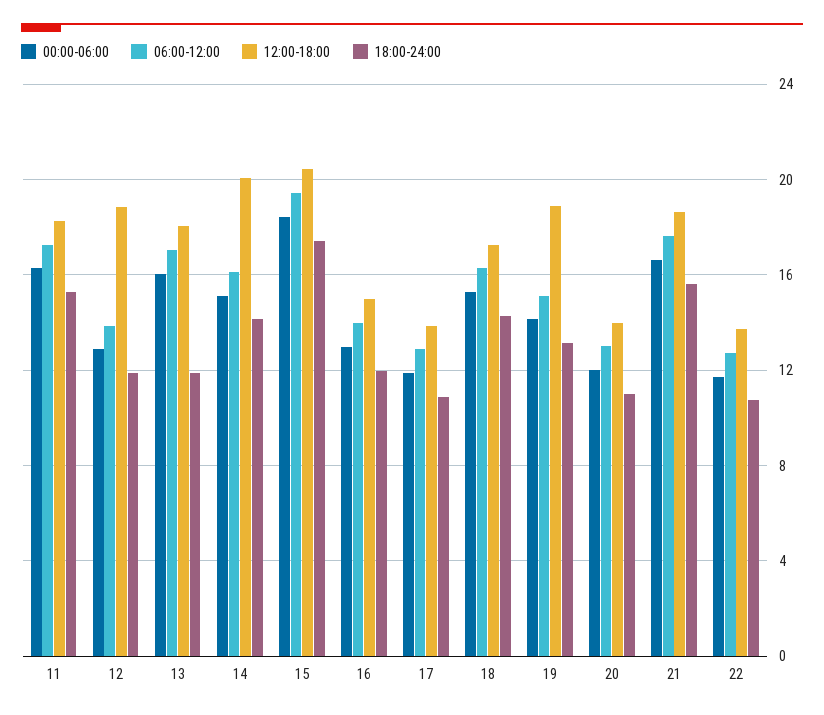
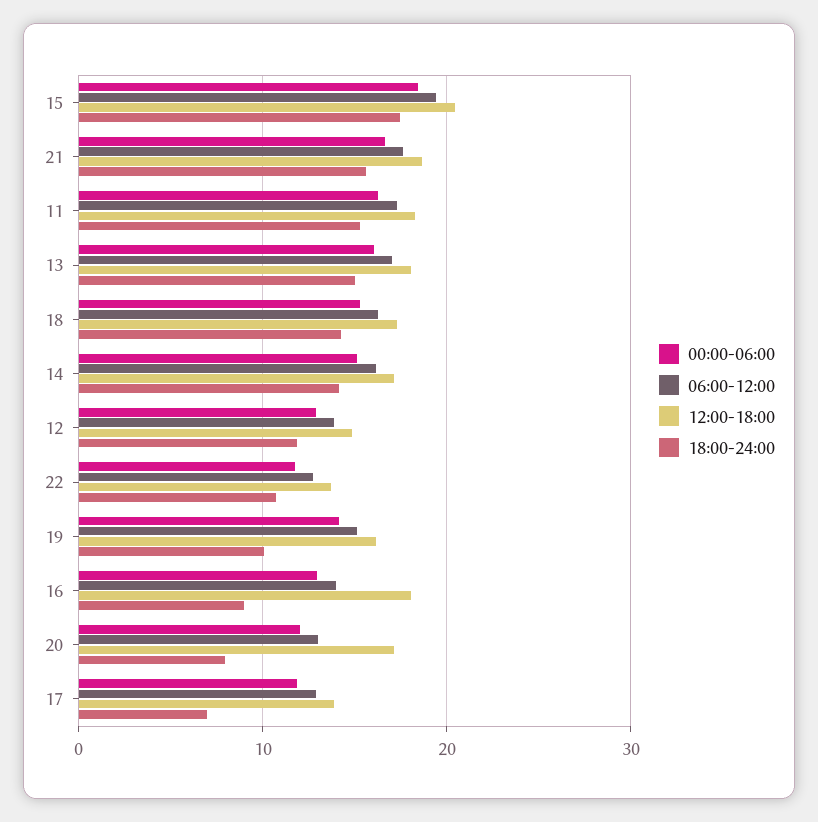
12:00-18:00, 12: 19 -> 15
18:00-24:00, 13: 12 -> 15
12:00-18:00, 14: 20 -> 17
12:00-18:00, 16: 15 -> 18
18:00-24:00, 16: 12 -> 9
18:00-24:00, 17: 11 -> 7
12:00-18:00, 19: 19 -> 16
18:00-24:00, 19: 13 -> 10
12:00-18:00, 20: 14 -> 17
18:00-24:00, 20: 11 -> 8

